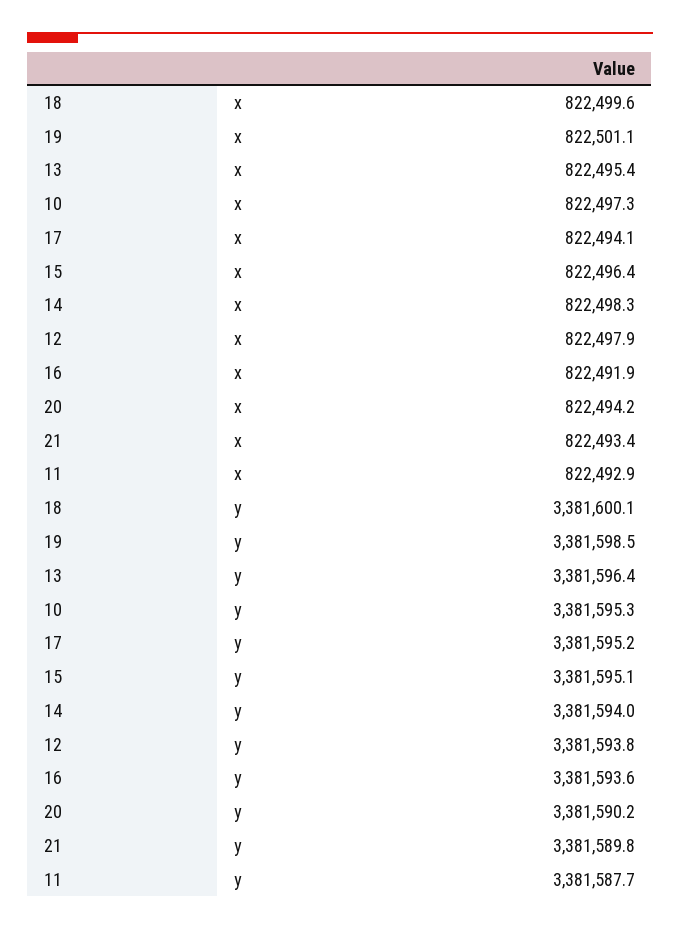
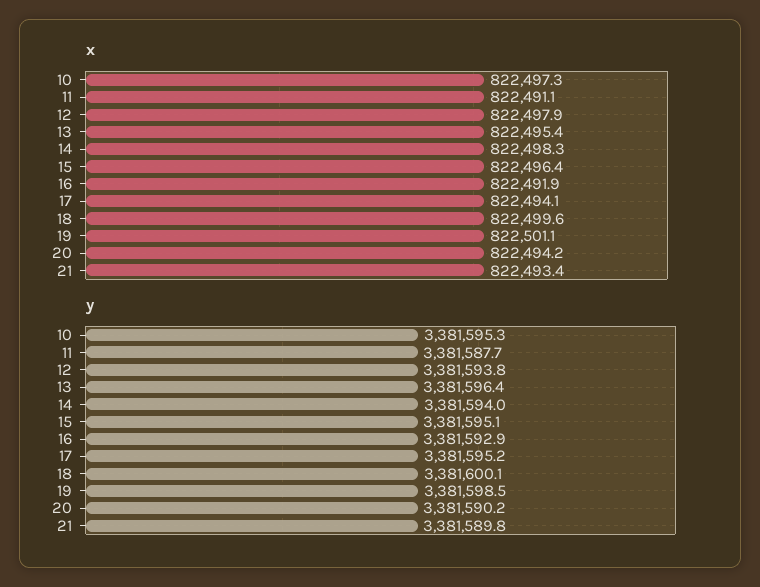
x, 11: 822492.9 -> 822491.1
y, 16: 3381593.6 -> 3381592.9

